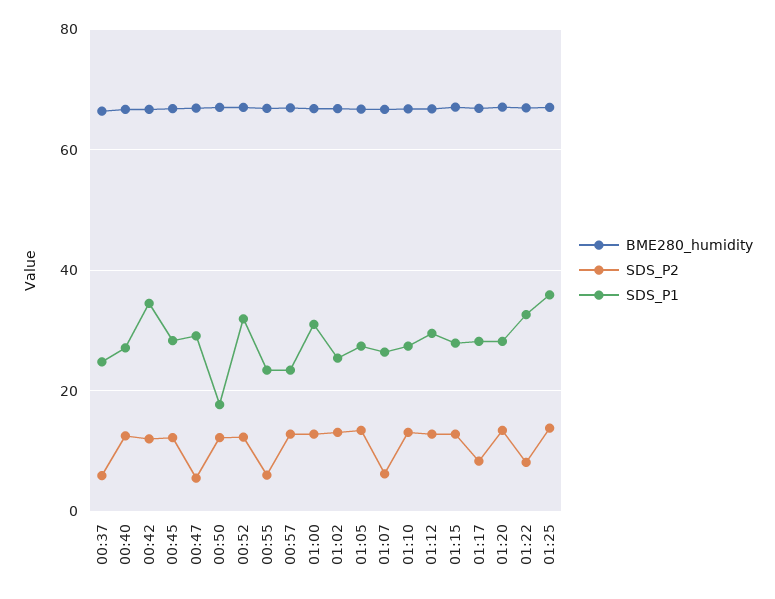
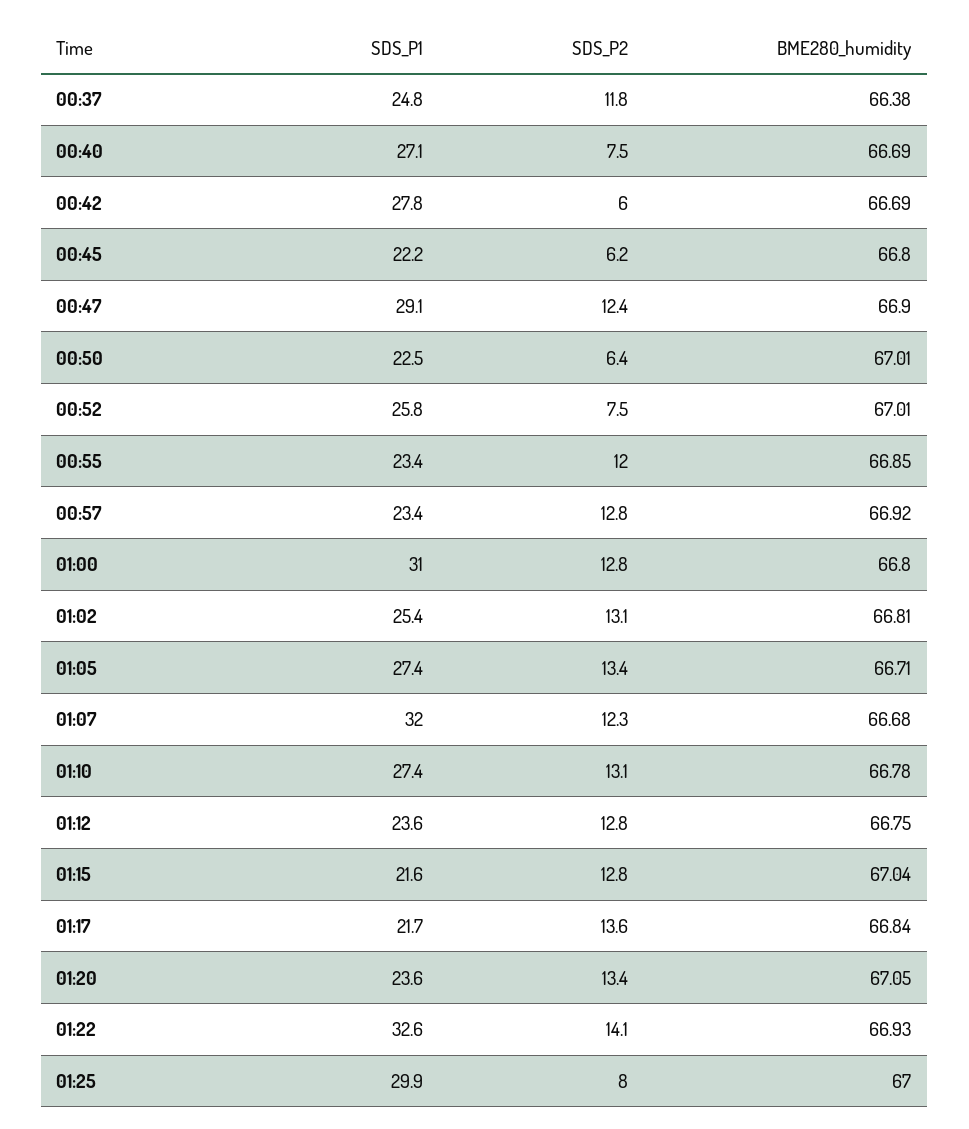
SDS_P2, 00:37: 6 -> 11.8
SDS_P2, 00:40: 12 -> 7.5
SDS_P2, 00:42: 12 -> 6
SDS_P1, 00:42: 34 -> 27.8
SDS_P2, 00:45: 12 -> 6.2
SDS_P1, 00:45: 28 -> 22.2
SDS_P2, 00:47: 6 -> 12.4
SDS_P2, 00:50: 12 -> 6.4
SDS_P1, 00:50: 18 -> 22.5
SDS_P2, 00:52: 12 -> 7.5
SDS_P1, 00:52: 32 -> 25.8
SDS_P2, 00:55: 6 -> 12
SDS_P2, 01:07: 6 -> 12.3
SDS_P1, 01:07: 26 -> 32
SDS_P1, 01:12: 30 -> 23.6
SDS_P1, 01:15: 28 -> 21.6
SDS_P2, 01:17: 8 -> 13.6
SDS_P1, 01:17: 28 -> 21.7
SDS_P1, 01:20: 28 -> 23.6
SDS_P2, 01:22: 8 -> 14.1
SDS_P2, 01:25: 14 -> 8
SDS_P1, 01:25: 36 -> 29.9

